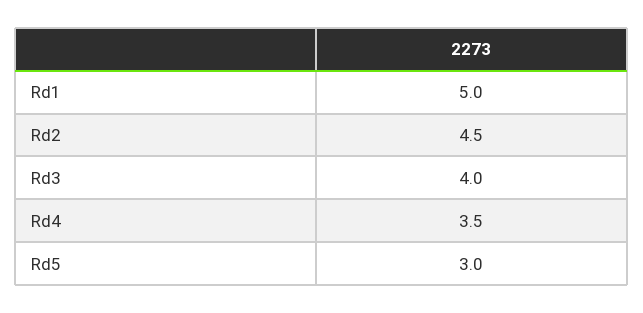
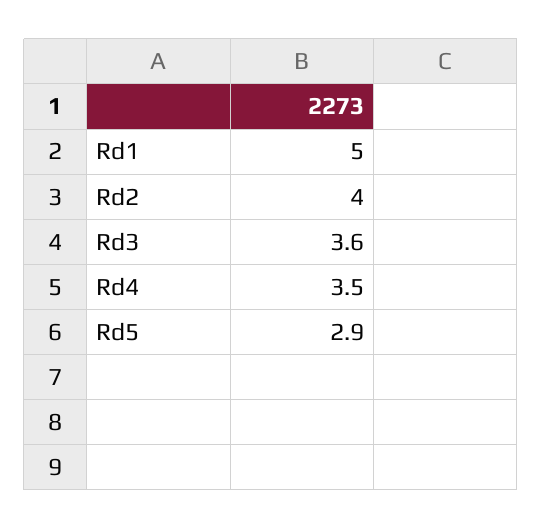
Rd2: 4.5 -> 4
Rd3: 4 -> 3.6
Rd5: 3 -> 2.9

